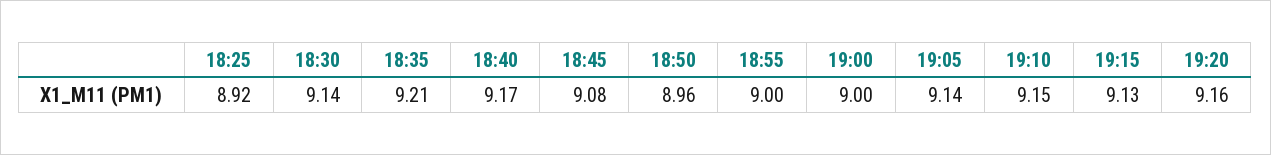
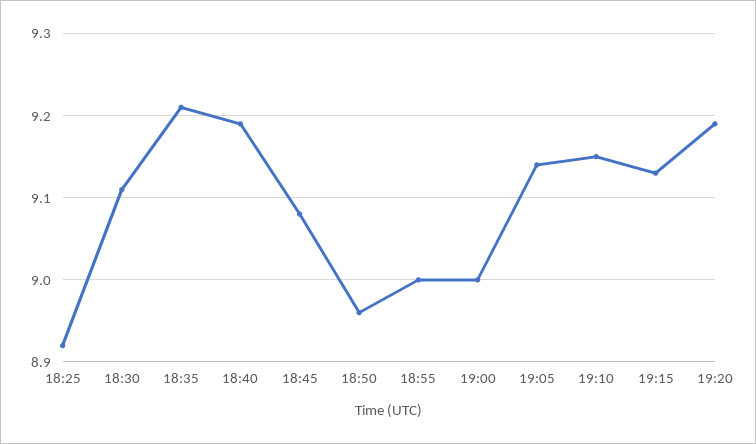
18:30: 9.14 -> 9.11
18:40: 9.17 -> 9.19
19:20: 9.16 -> 9.19

